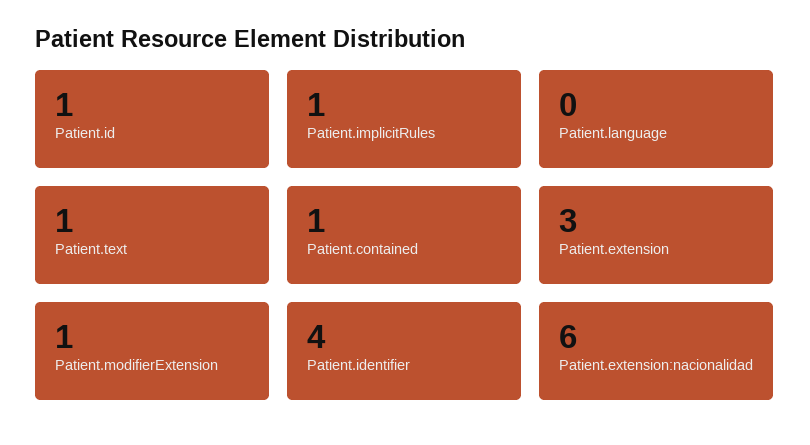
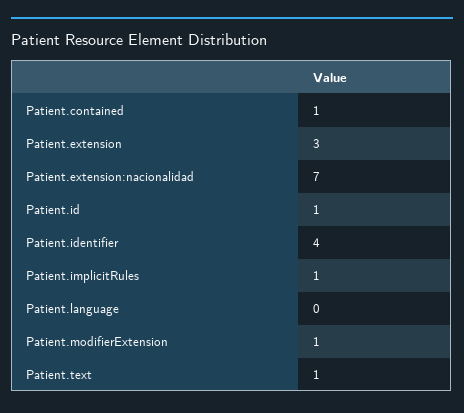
Patient.extension:nacionalidad: 6 -> 7

